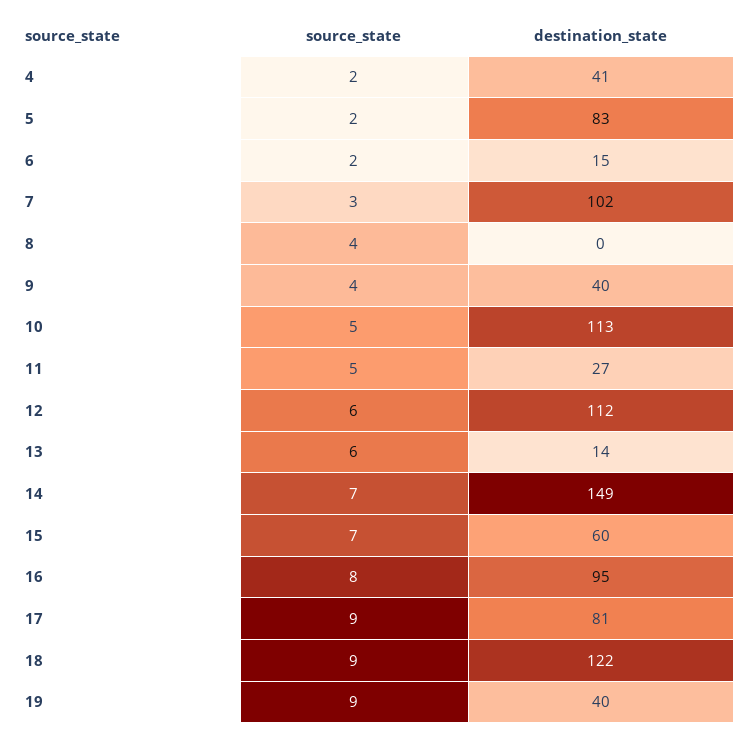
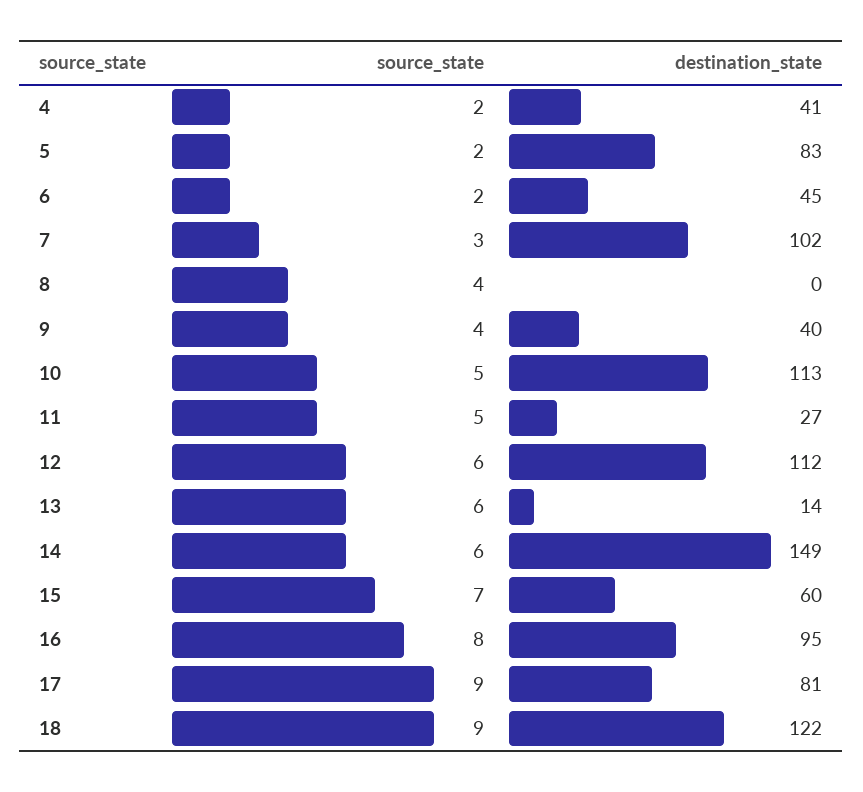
destination_state, 6: 15 -> 45
source_state, 14: 7 -> 6
source_state, 19: 9 -> none
destination_state, 19: 40 -> none

